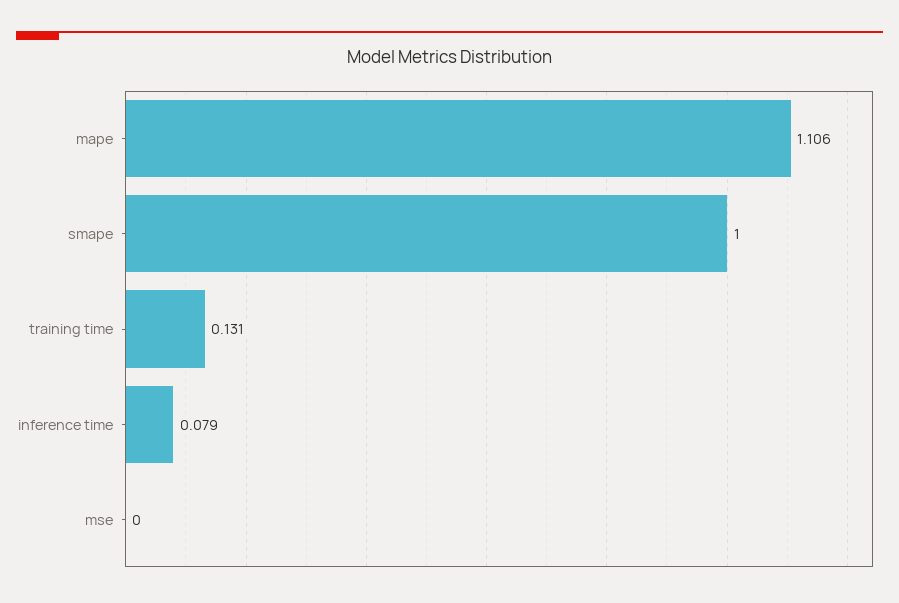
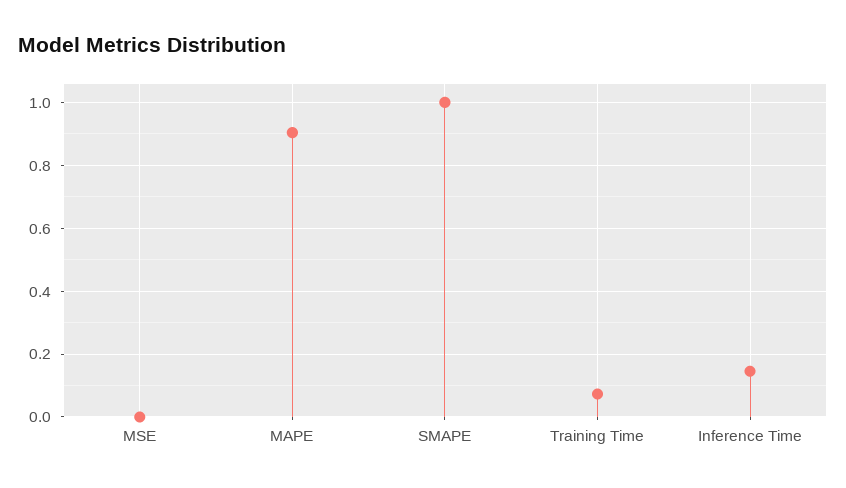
mape: 1.106 -> 0.9
training time: 0.131 -> 0.08
inference time: 0.079 -> 0.14

